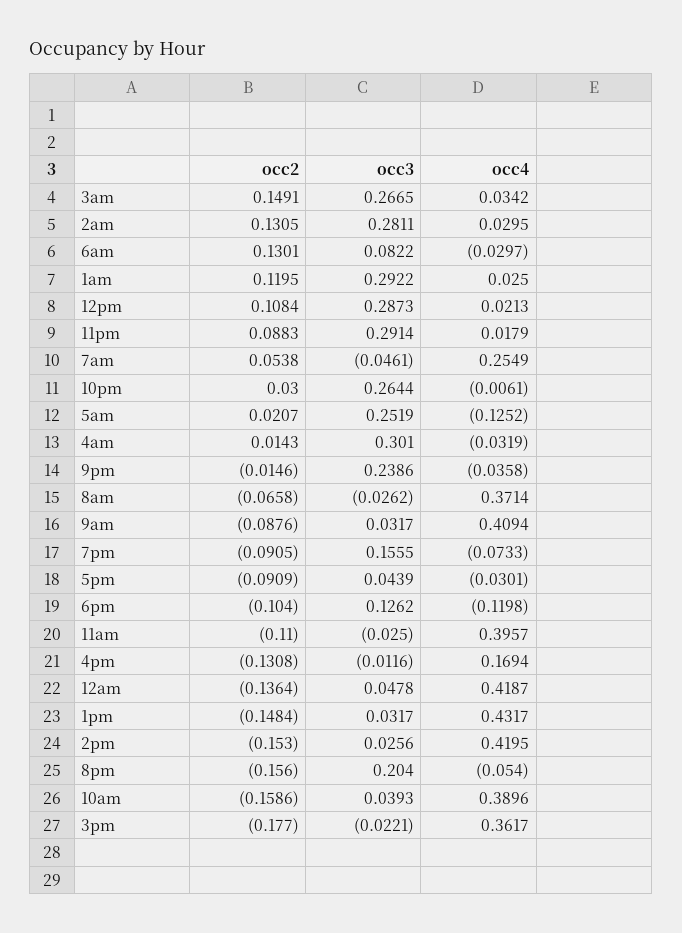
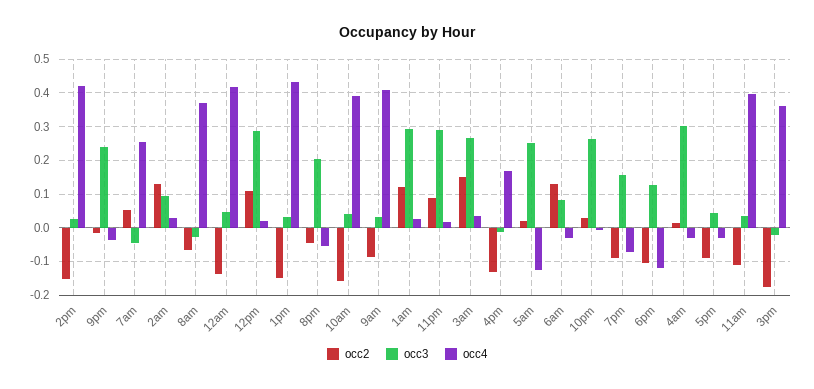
occ3, 2am: 0.2811 -> 0.1
occ3, 11am: -0.025 -> 0.04
occ2, 8pm: -0.156 -> -0.04

